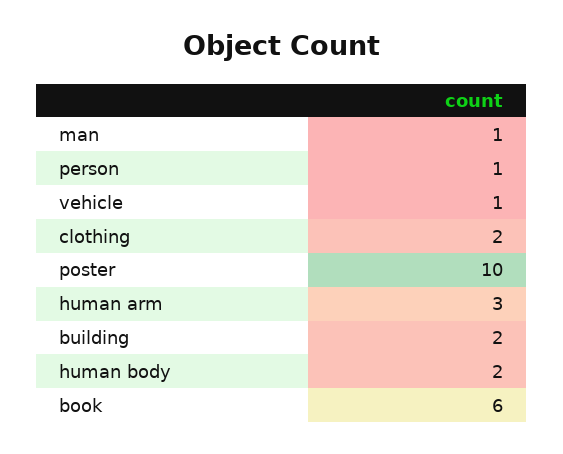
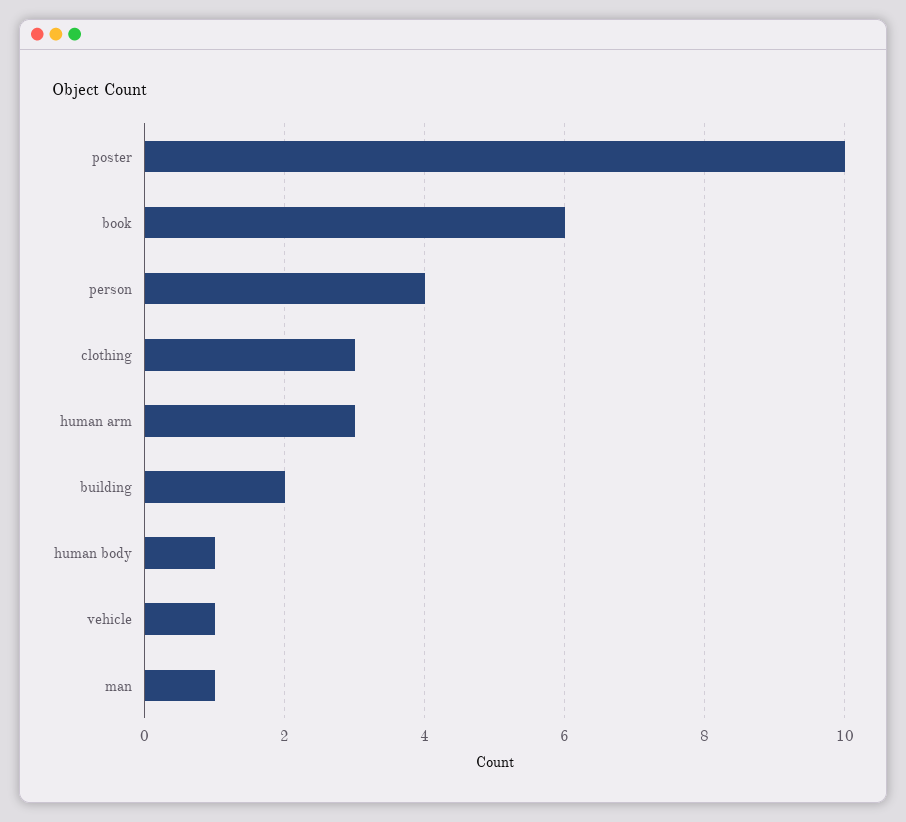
person: 1 -> 4
clothing: 2 -> 3
human body: 2 -> 1

